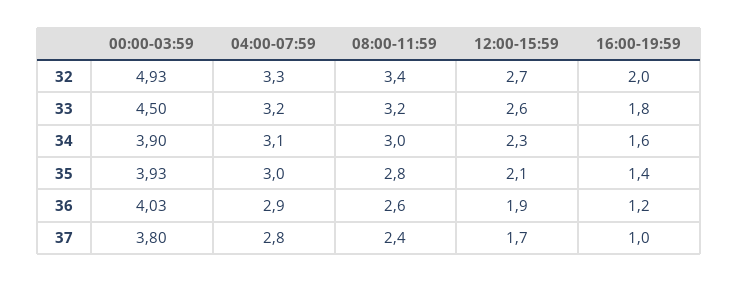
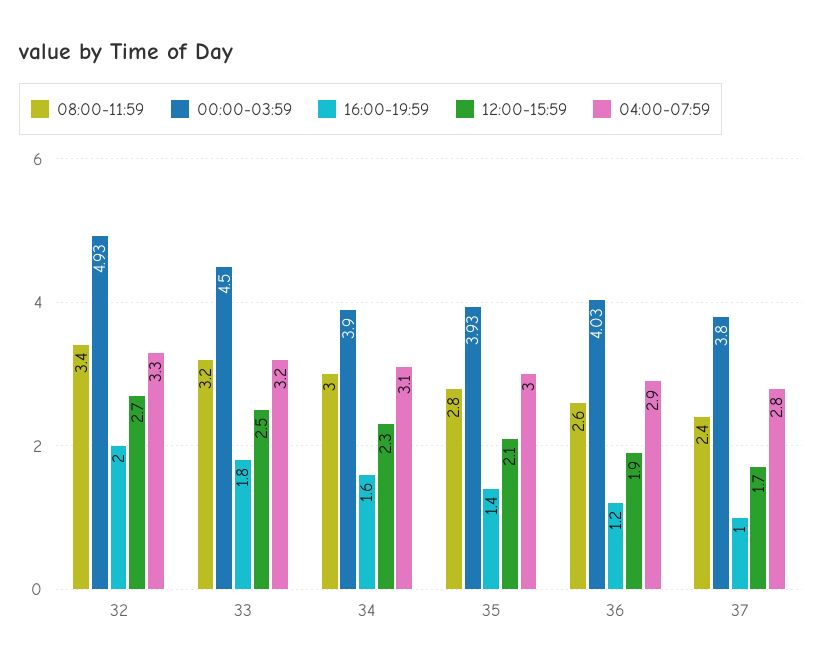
12:00-15:59, 33: 2.6 -> 2.5

